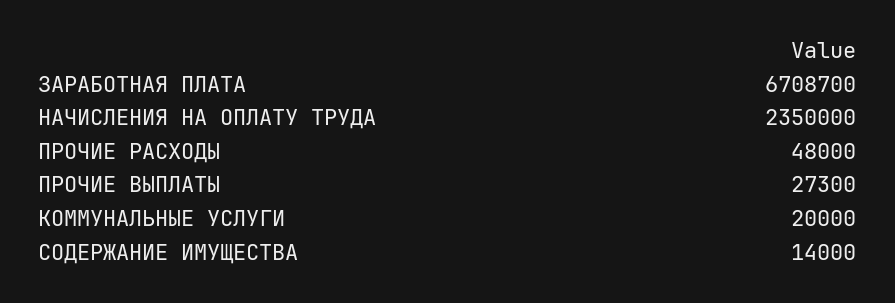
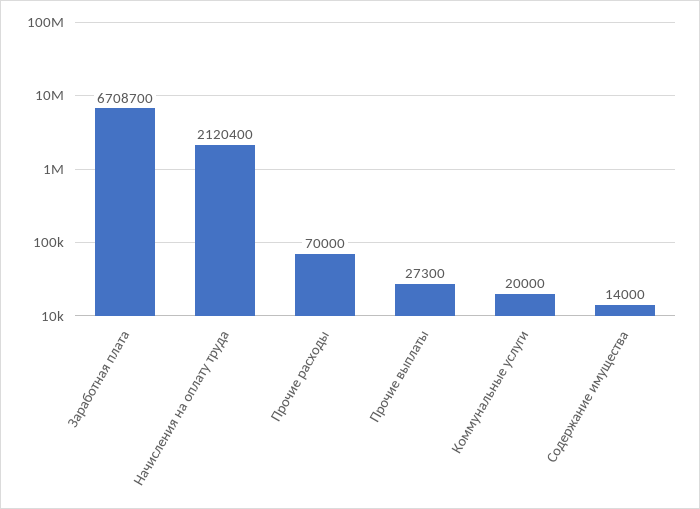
НАЧИСЛЕНИЯ НА ОПЛАТУ ТРУДА: 2350000 -> 2120400
ПРОЧИЕ РАСХОДЫ: 48000 -> 70000

